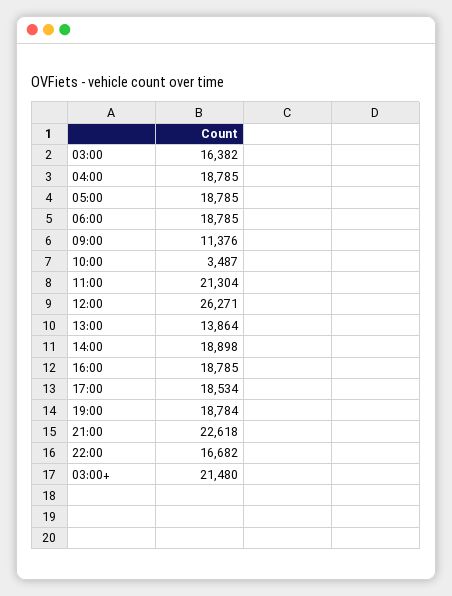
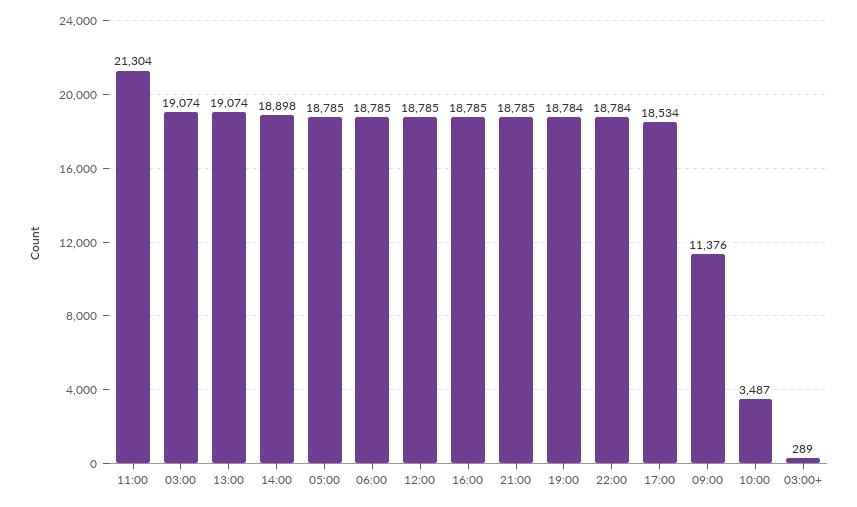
03:00: 16382 -> 19074
04:00: 18785 -> none
12:00: 26271 -> 18785
13:00: 13864 -> 19074
21:00: 22618 -> 18785
22:00: 16682 -> 18784
03:00+: 21480 -> 289

